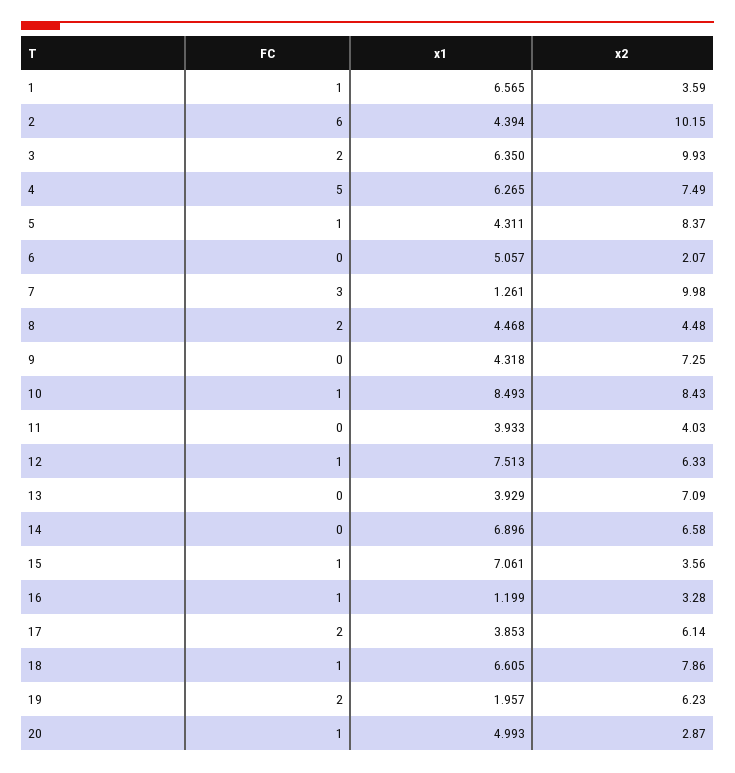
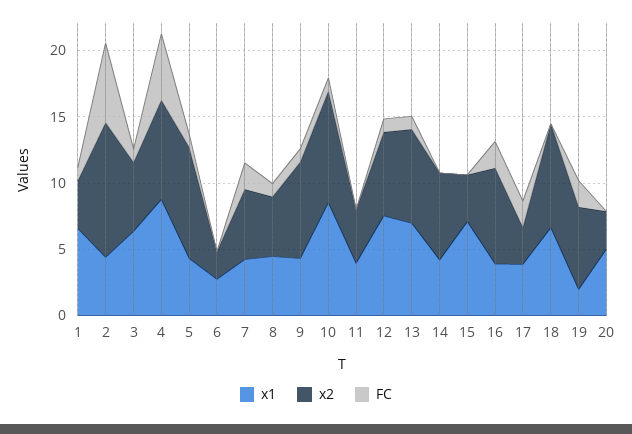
FC, 3: 2 -> 1
x2, 3: 9.93 -> 5
x1, 4: 6.265 -> 9
x1, 6: 5.057 -> 3
FC, 7: 3 -> 2
x1, 7: 1.261 -> 4
x2, 7: 9.98 -> 5
FC, 8: 2 -> 1
FC, 9: 0 -> 1
FC, 13: 0 -> 1
x1, 13: 3.929 -> 7
x1, 14: 6.896 -> 4
FC, 15: 1 -> 0
FC, 16: 1 -> 2
x1, 16: 1.199 -> 4
x2, 16: 3.28 -> 7
x2, 17: 6.14 -> 3
FC, 18: 1 -> 0
FC, 20: 1 -> 0

